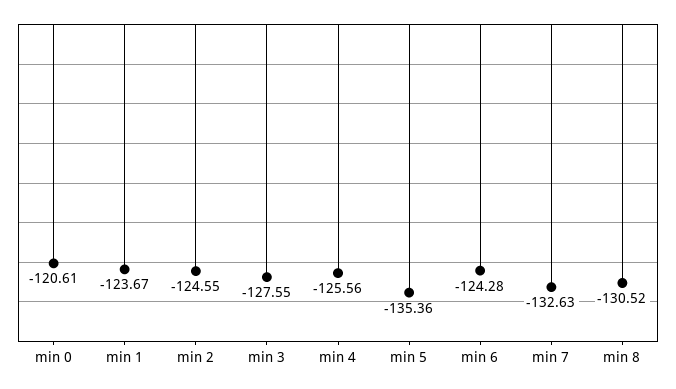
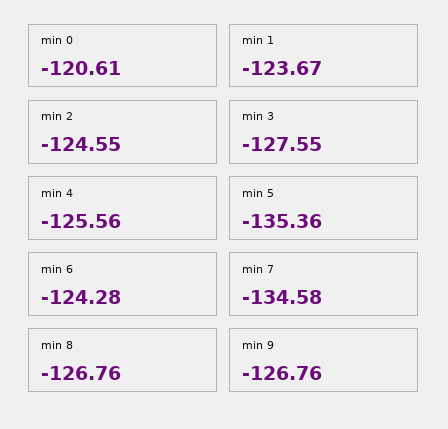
min 7: -132.63 -> -134.58
min 8: -130.52 -> -126.76
min 9: none -> -126.76

